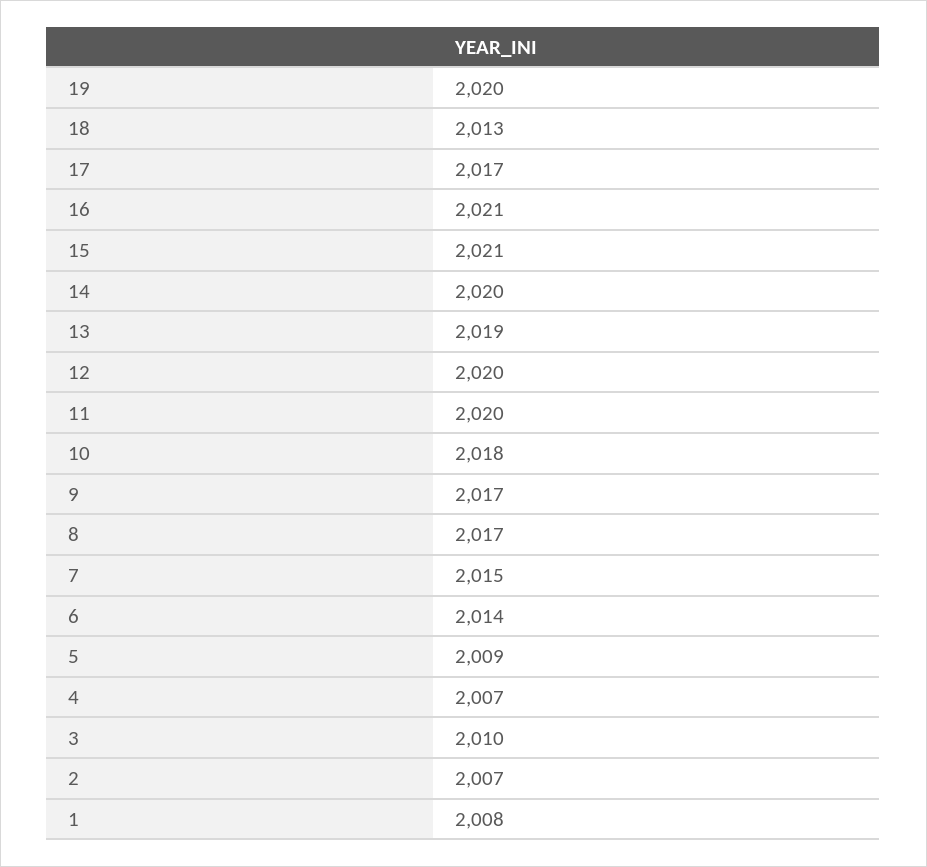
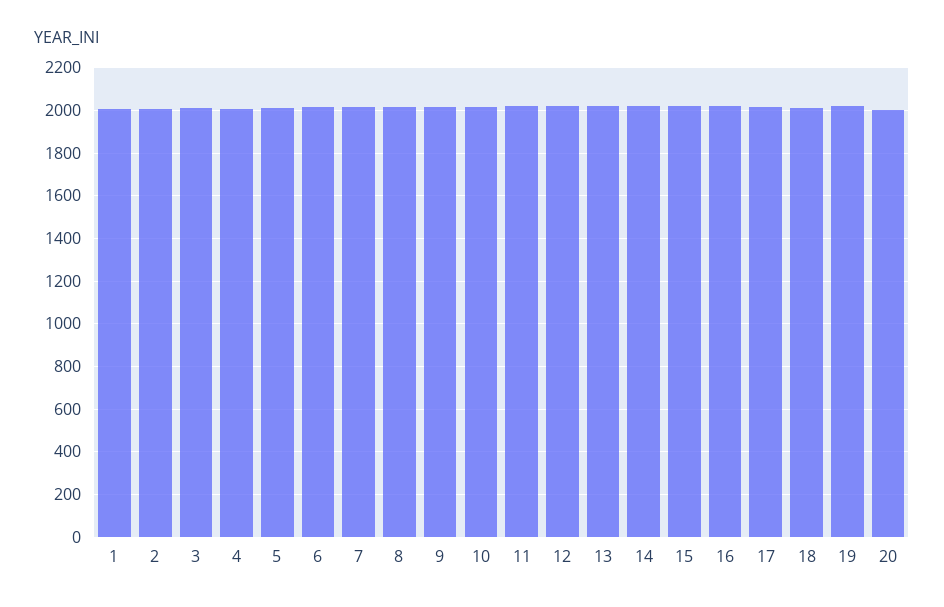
20: none -> 2000

